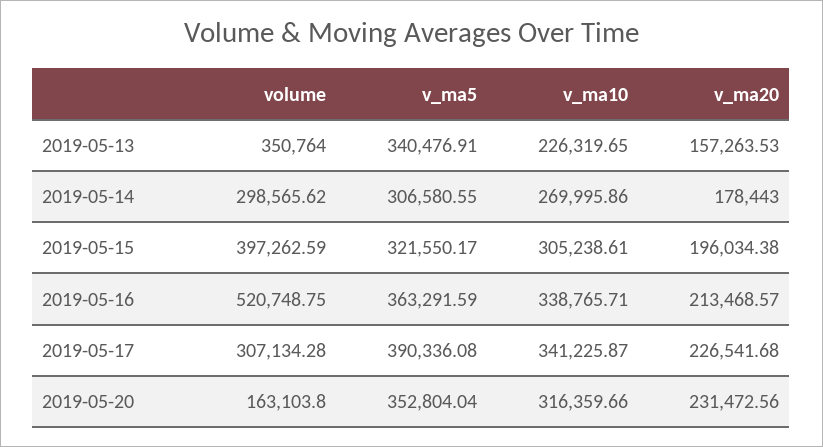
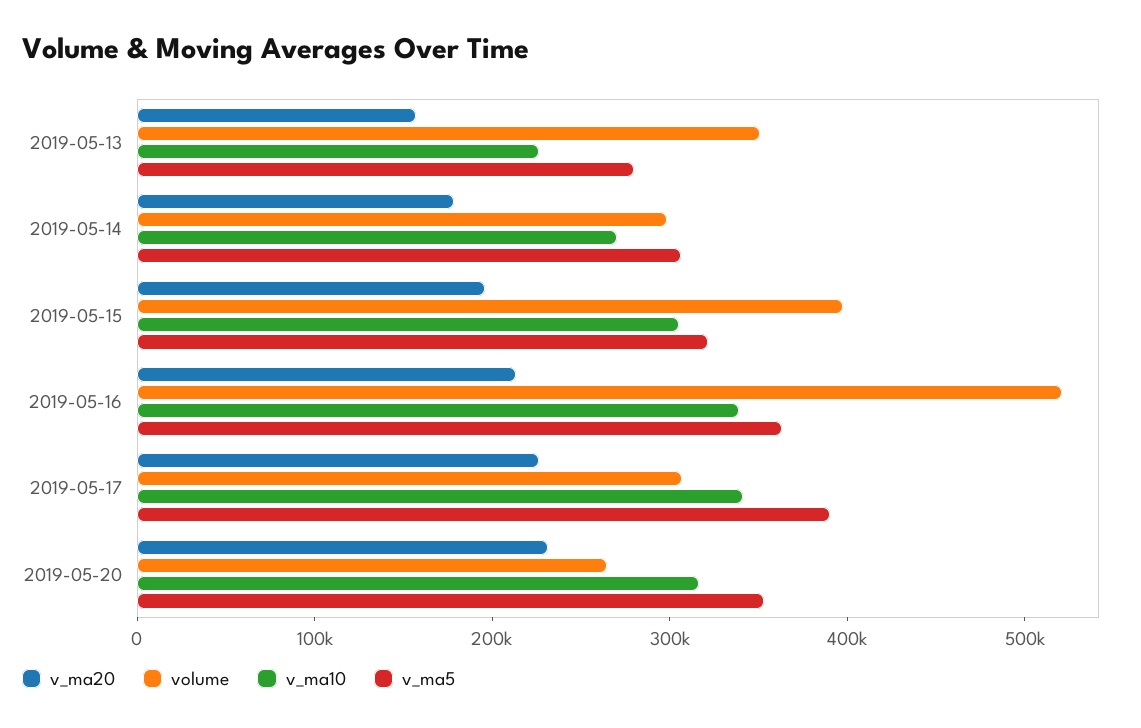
v_ma5, 2019-05-13: 340476.91 -> 280000
volume, 2019-05-20: 163103.8 -> 260000

